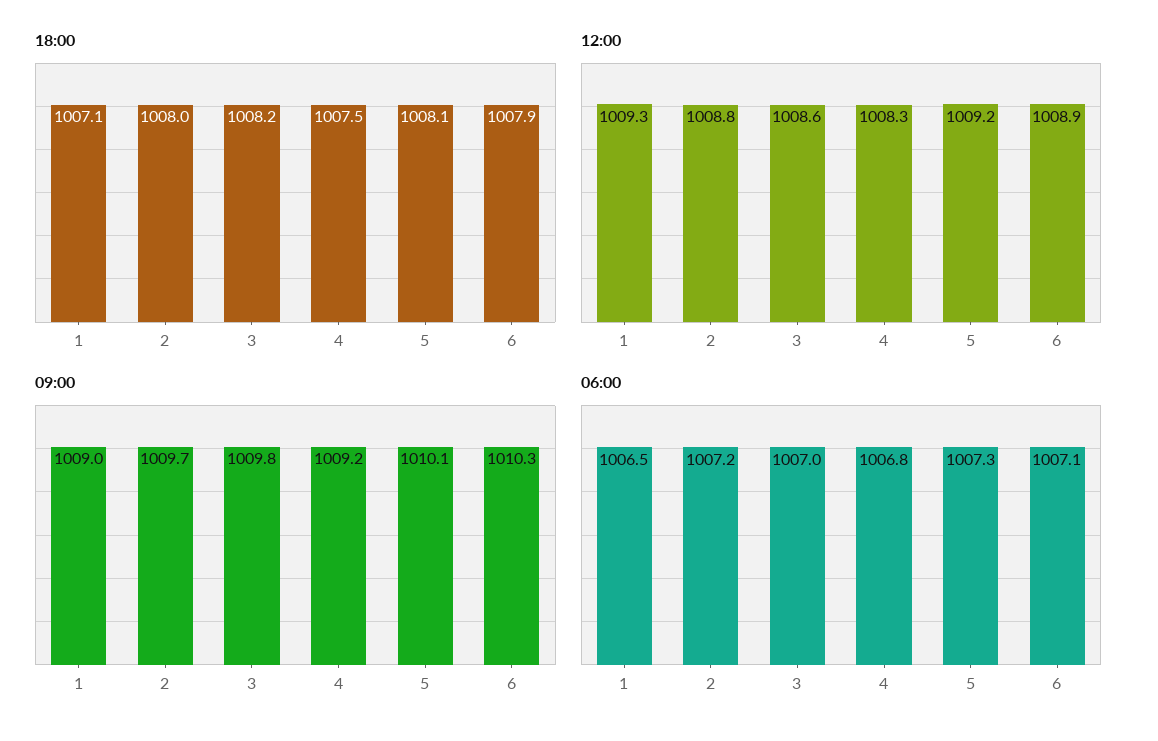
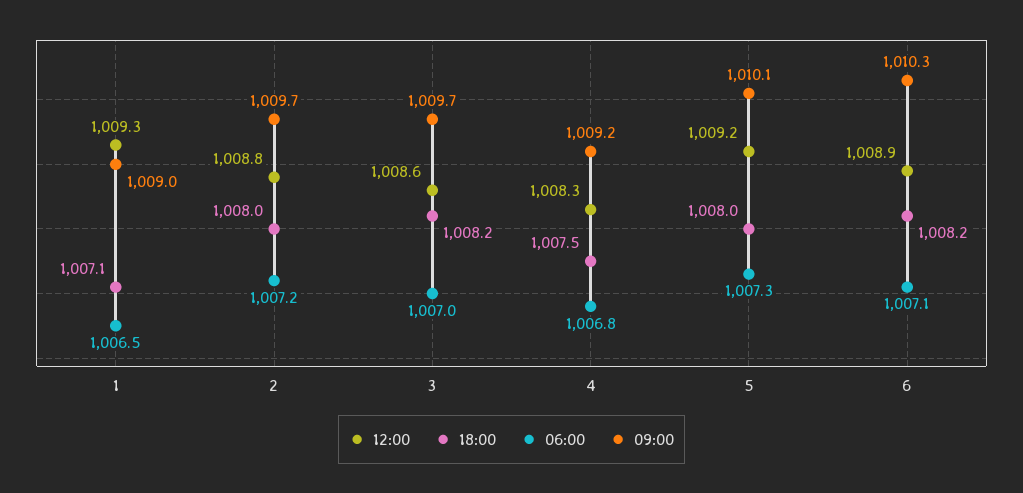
18:00, 5: 1008.1 -> 1008
18:00, 6: 1007.9 -> 1008.2
09:00, 3: 1009.8 -> 1009.7

